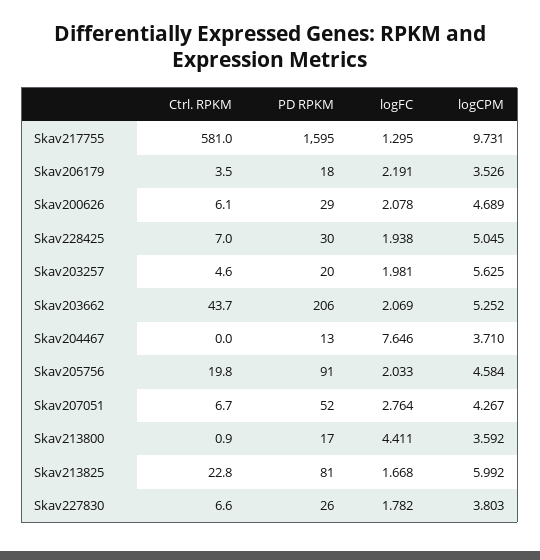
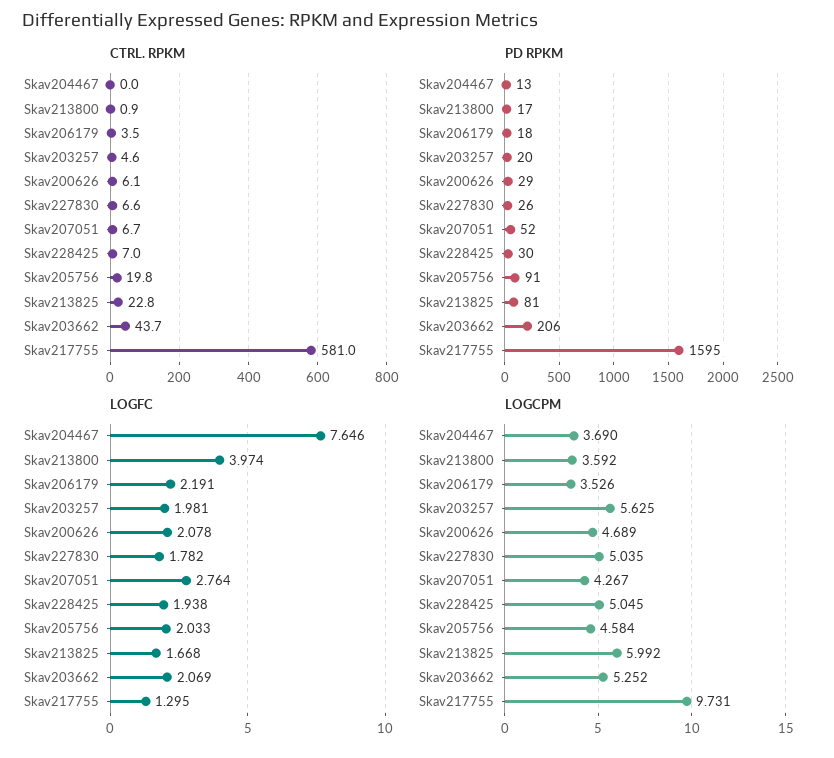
logCPM, Skav204467: 3.71 -> 3.69
logFC, Skav213800: 4.411 -> 3.974
logCPM, Skav227830: 3.803 -> 5.035

